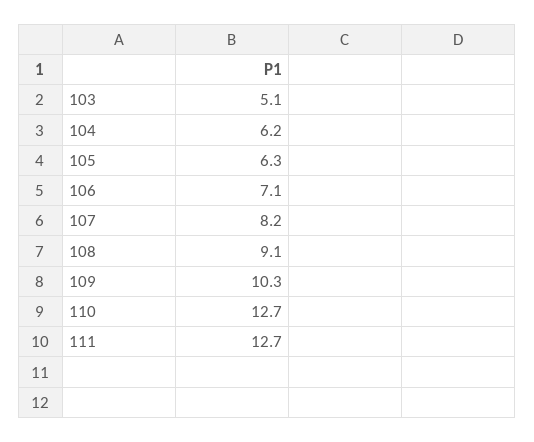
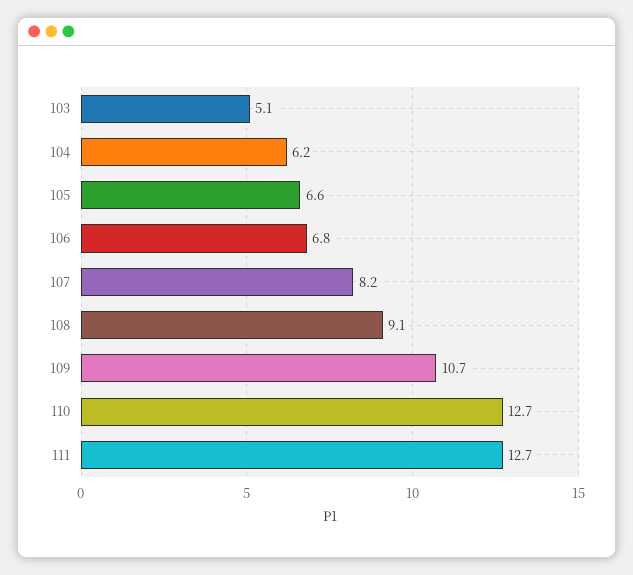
105: 6.3 -> 6.6
106: 7.1 -> 6.8
109: 10.3 -> 10.7

